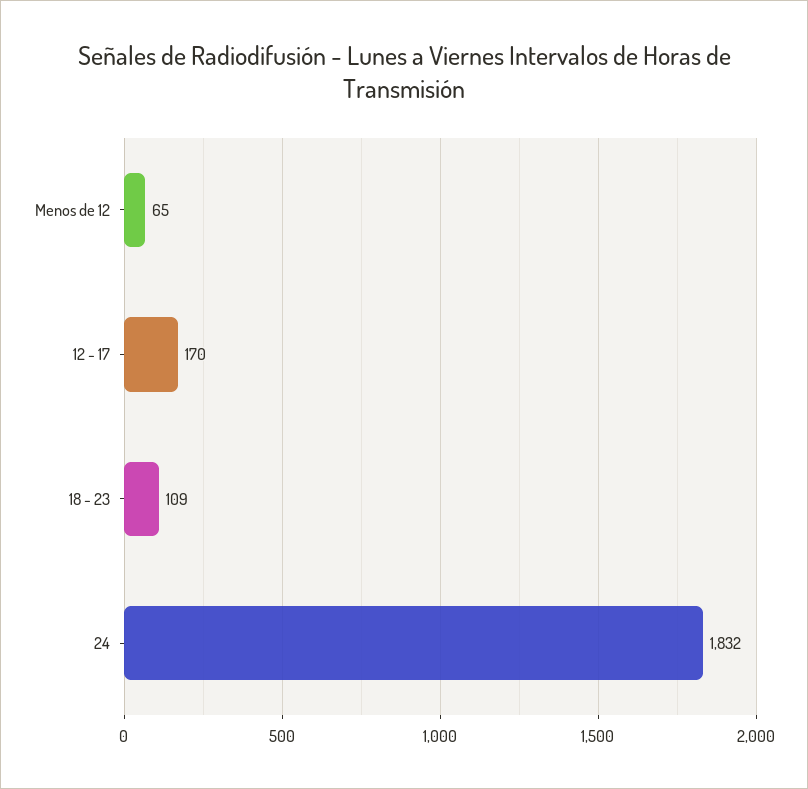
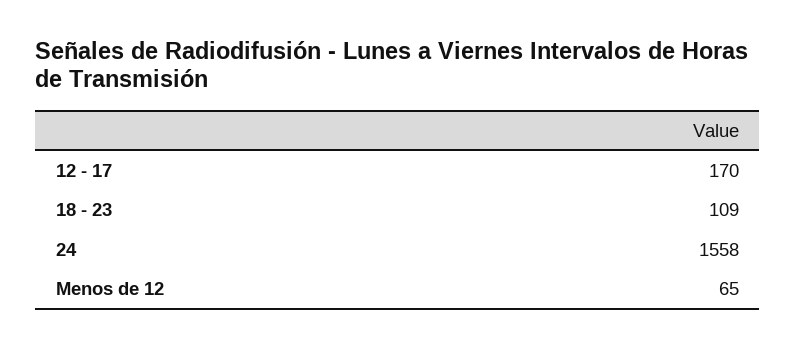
24: 1832 -> 1558

